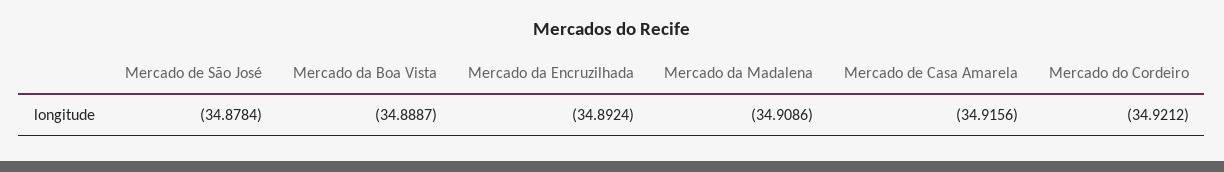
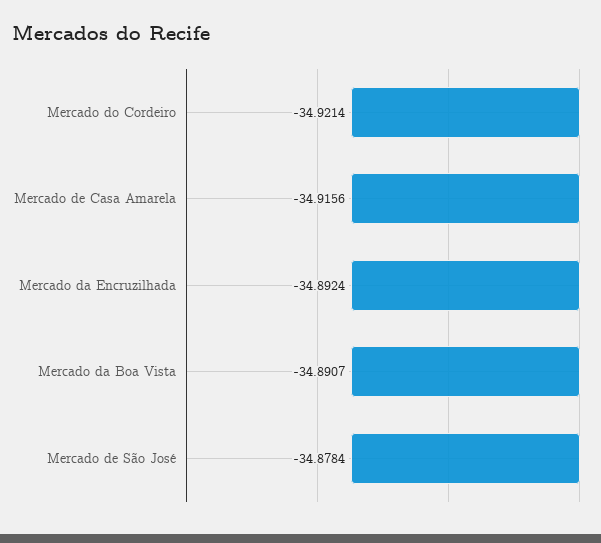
Mercado da Boa Vista: -34.8887 -> -34.8907
Mercado da Madalena: -34.9086 -> none
Mercado do Cordeiro: -34.9212 -> -34.9214

